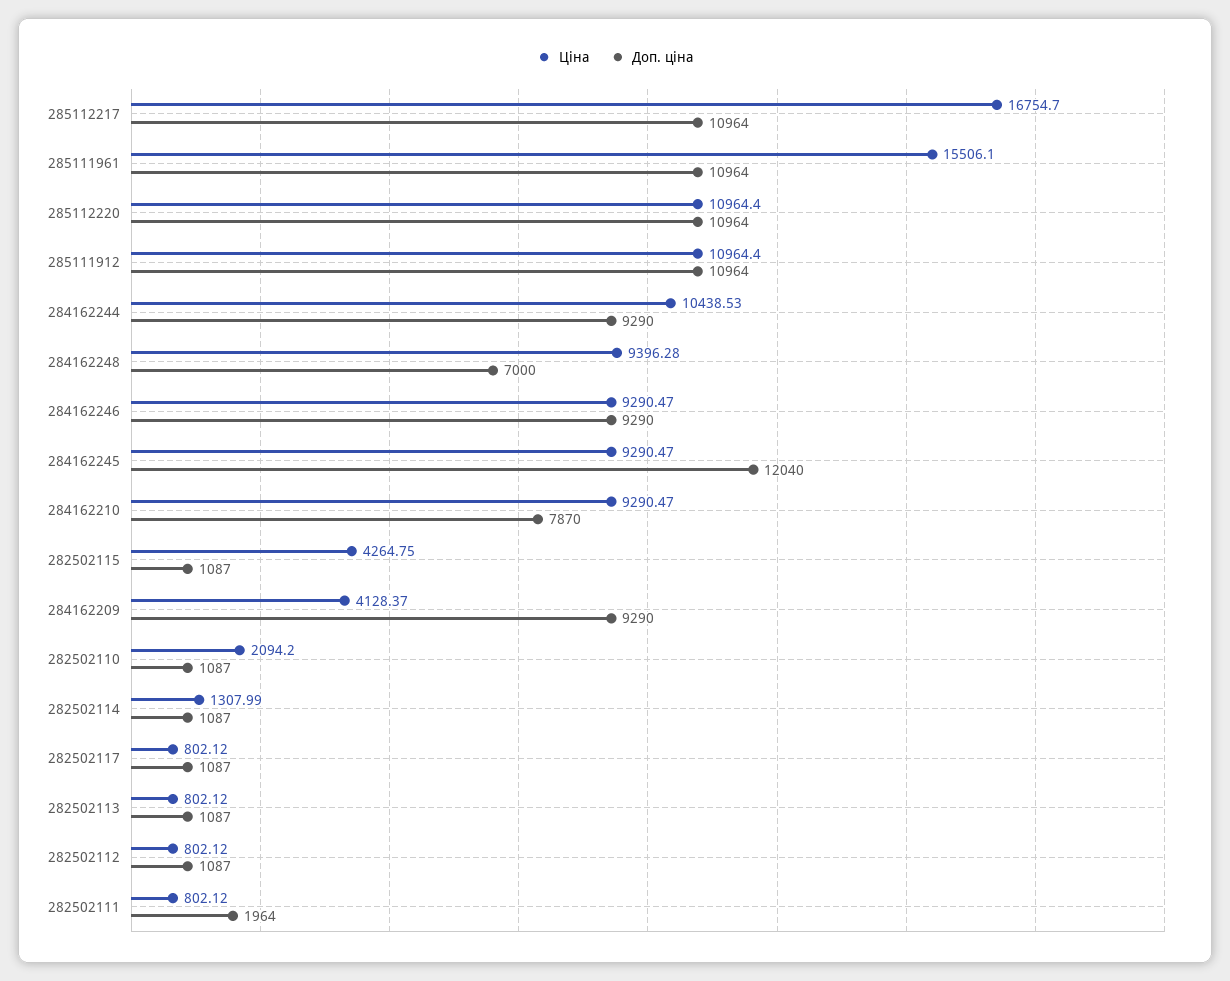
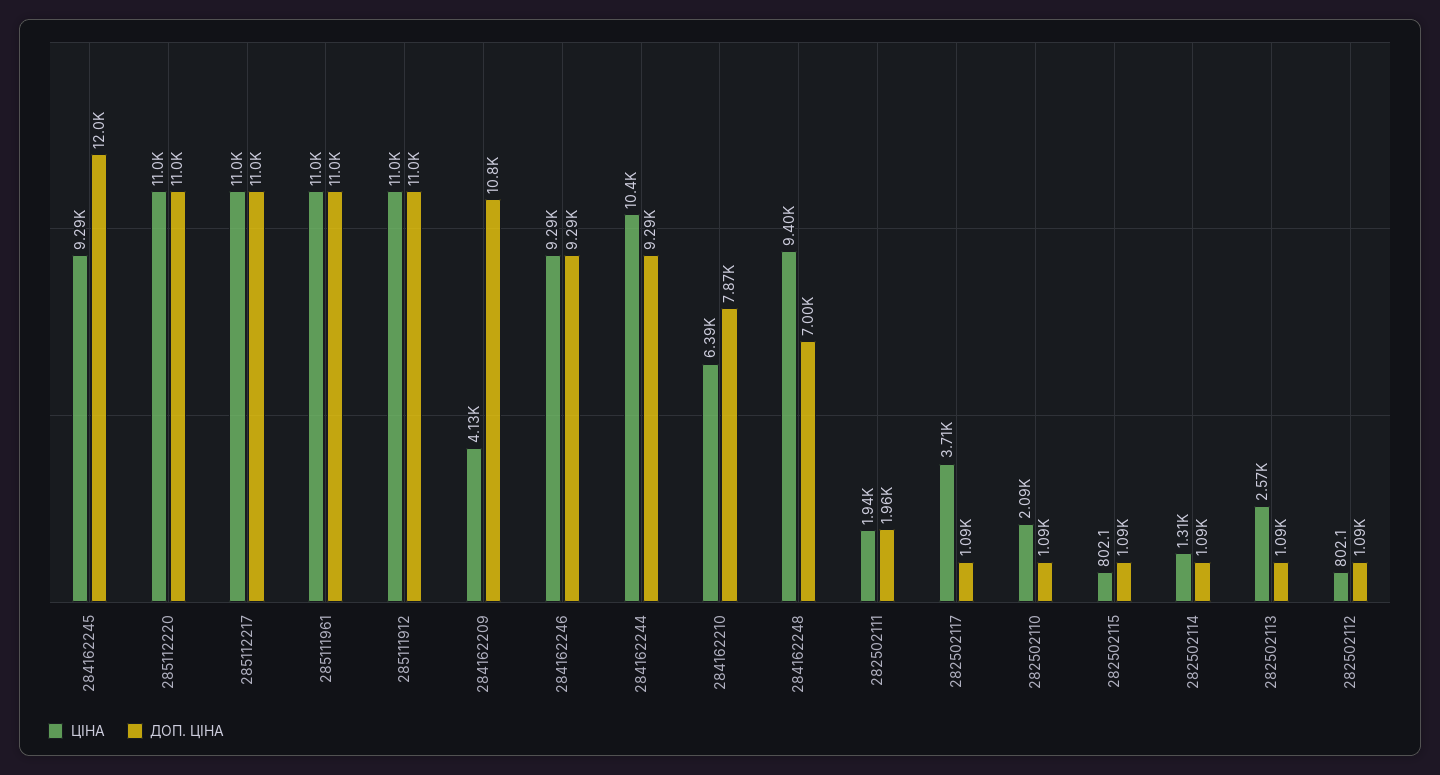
Ціна, 285112217: 16754.7 -> 11000
Ціна, 285111961: 15506.1 -> 11000
Ціна, 284162210: 9290.47 -> 6390
Ціна, 282502115: 4264.75 -> 802.1
Доп. ціна, 284162209: 9290 -> 10800
Ціна, 282502117: 802.12 -> 3710
Ціна, 282502113: 802.12 -> 2570
Ціна, 282502111: 802.12 -> 1940

